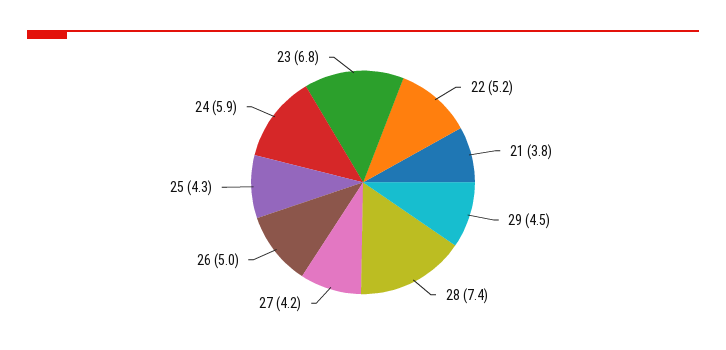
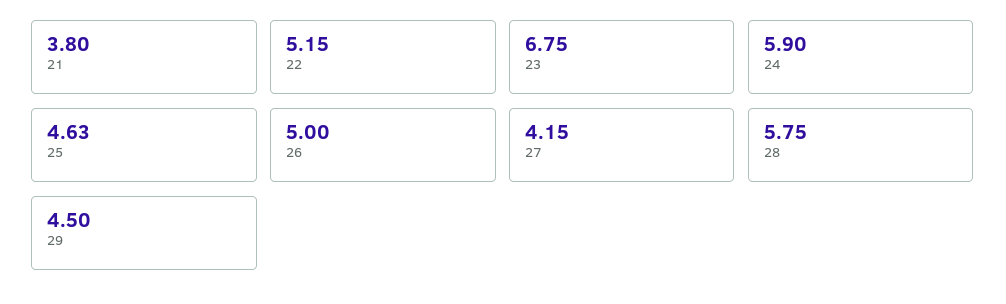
28: 7.4 -> 5.75
25: 4.3 -> 4.63

